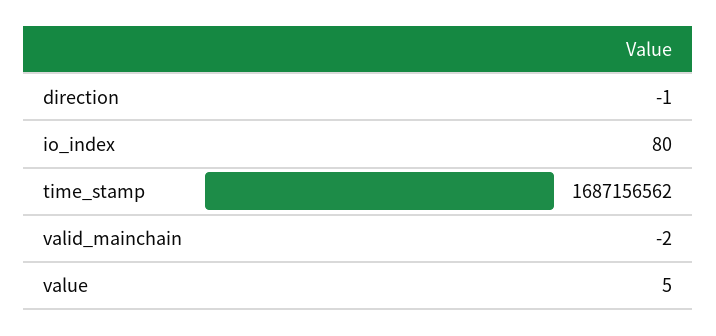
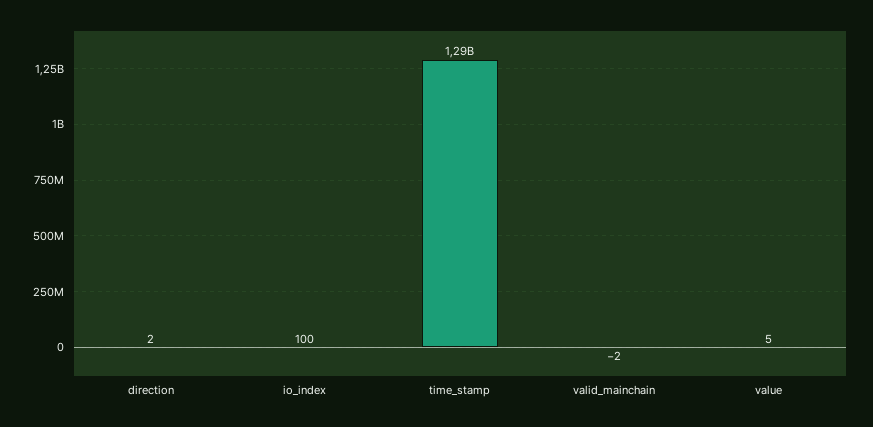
direction: -1 -> 2
io_index: 80 -> 100
time_stamp: 1687156562 -> 1290000000

